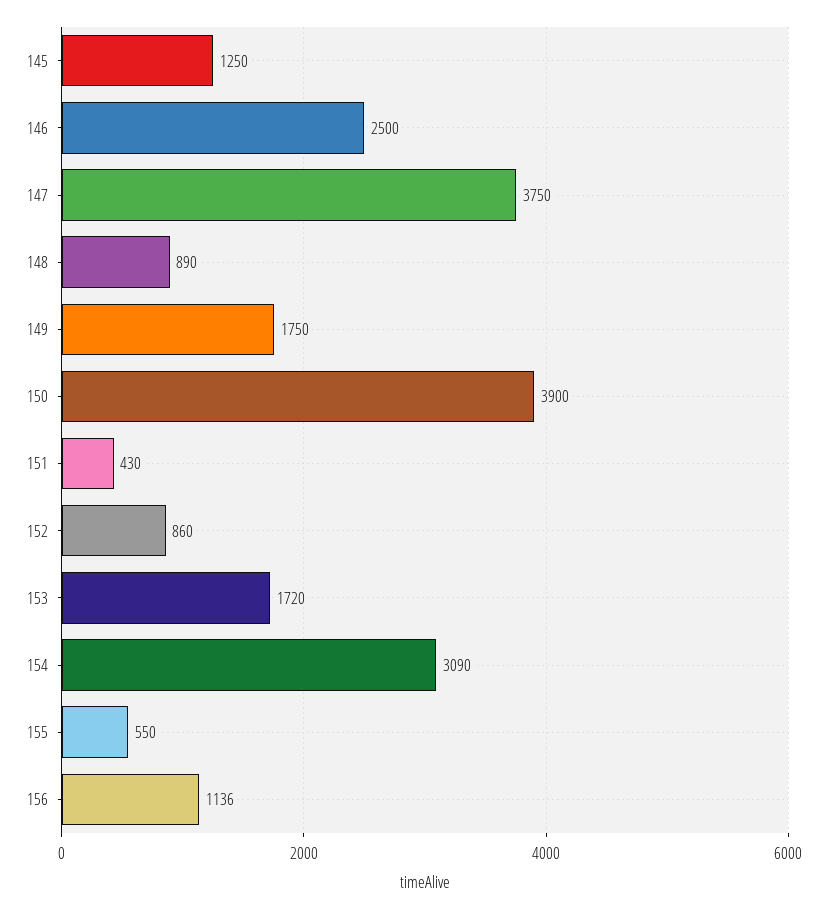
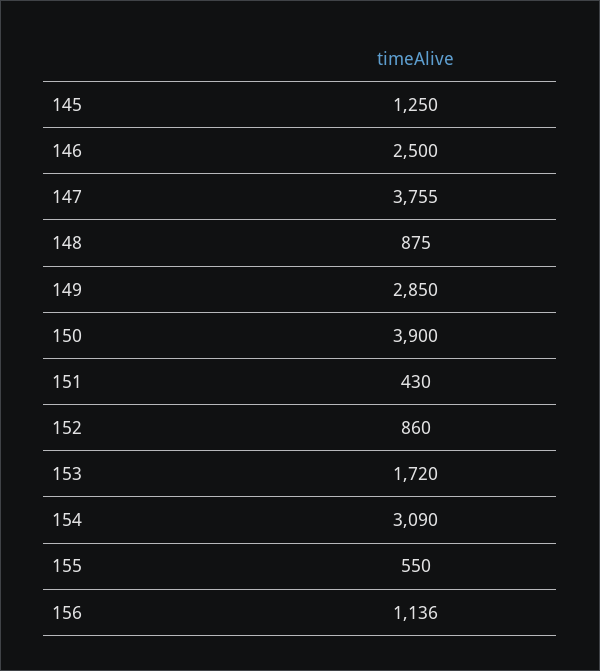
147: 3750 -> 3755
148: 890 -> 875
149: 1750 -> 2850

